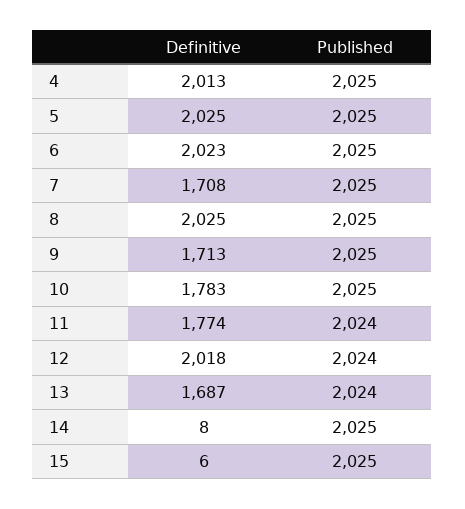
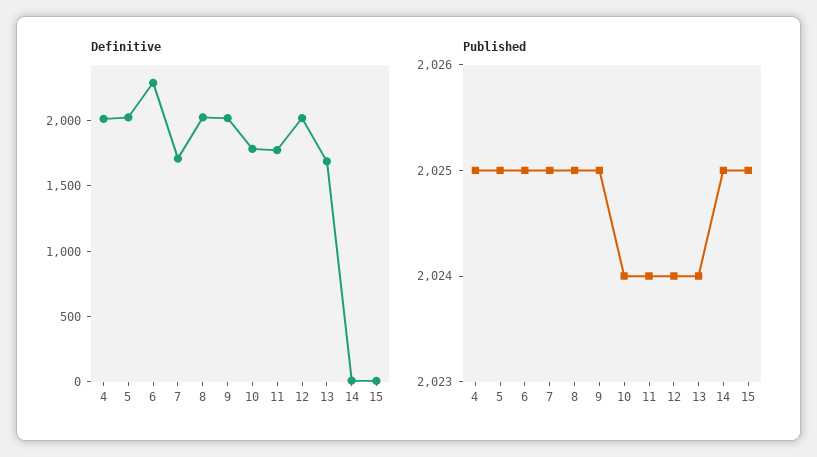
Definitive, 6: 2023 -> 2300
Definitive, 9: 1713 -> 2000
Published, 10: 2025 -> 2024

